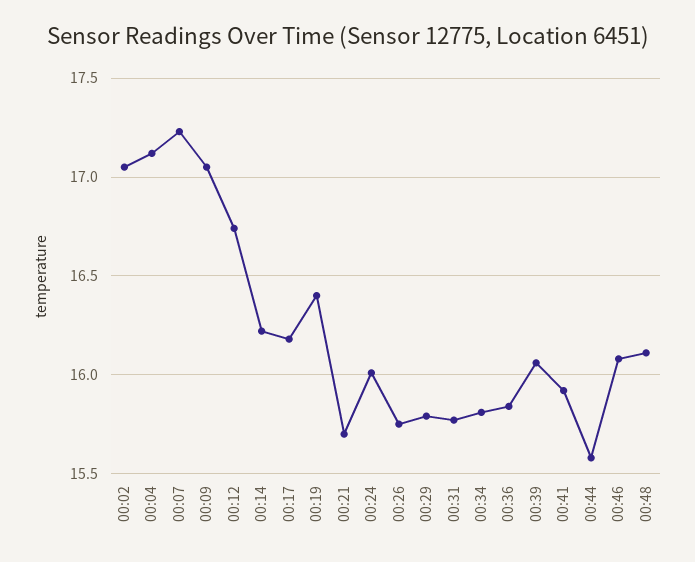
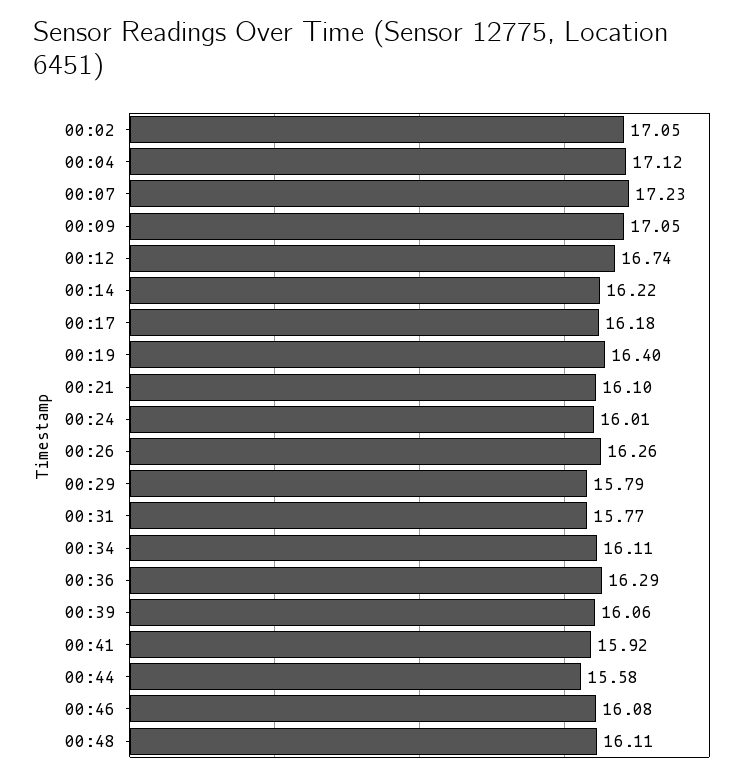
00:21: 15.7 -> 16.1
00:26: 15.75 -> 16.26
00:34: 15.8 -> 16.11
00:36: 15.85 -> 16.29

